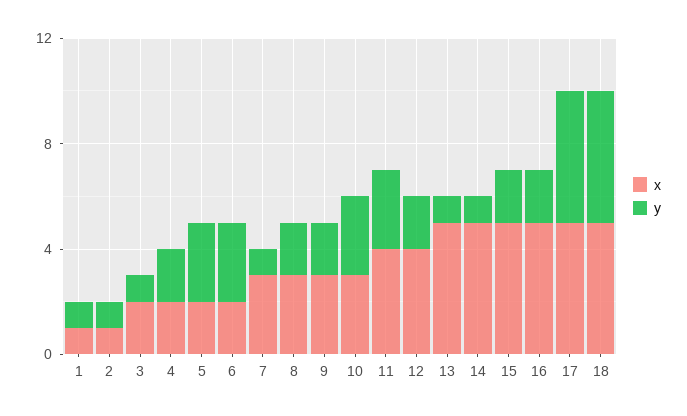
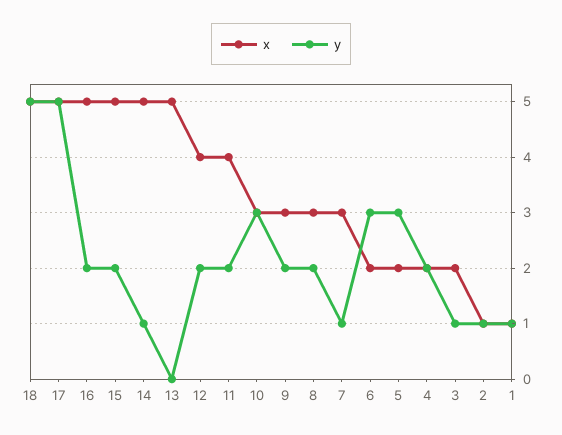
y, 11: 3 -> 2
y, 13: 1 -> 0

